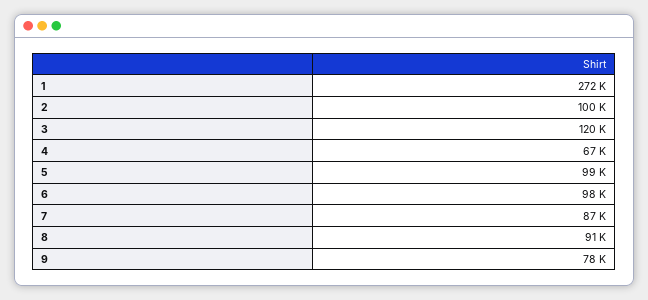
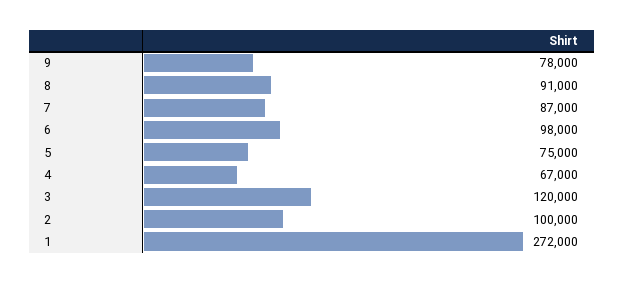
5: 99000 -> 75000

